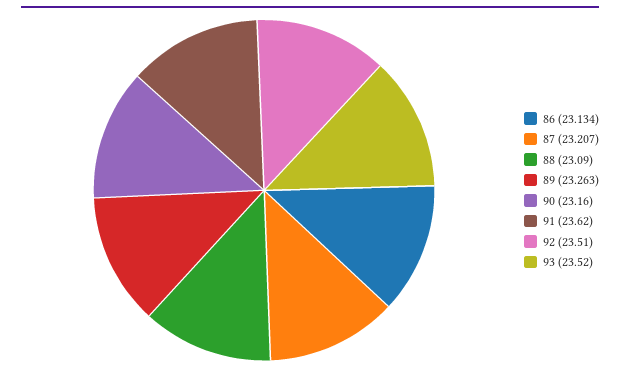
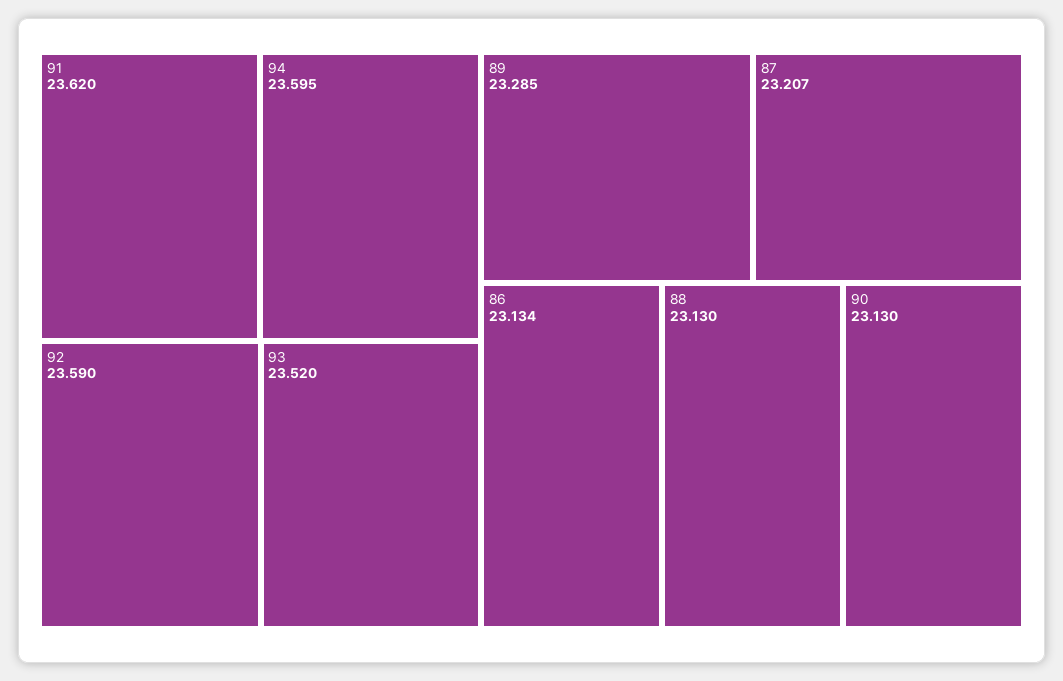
88: 23.09 -> 23.13
89: 23.263 -> 23.285
90: 23.16 -> 23.13
92: 23.51 -> 23.59
94: none -> 23.595

